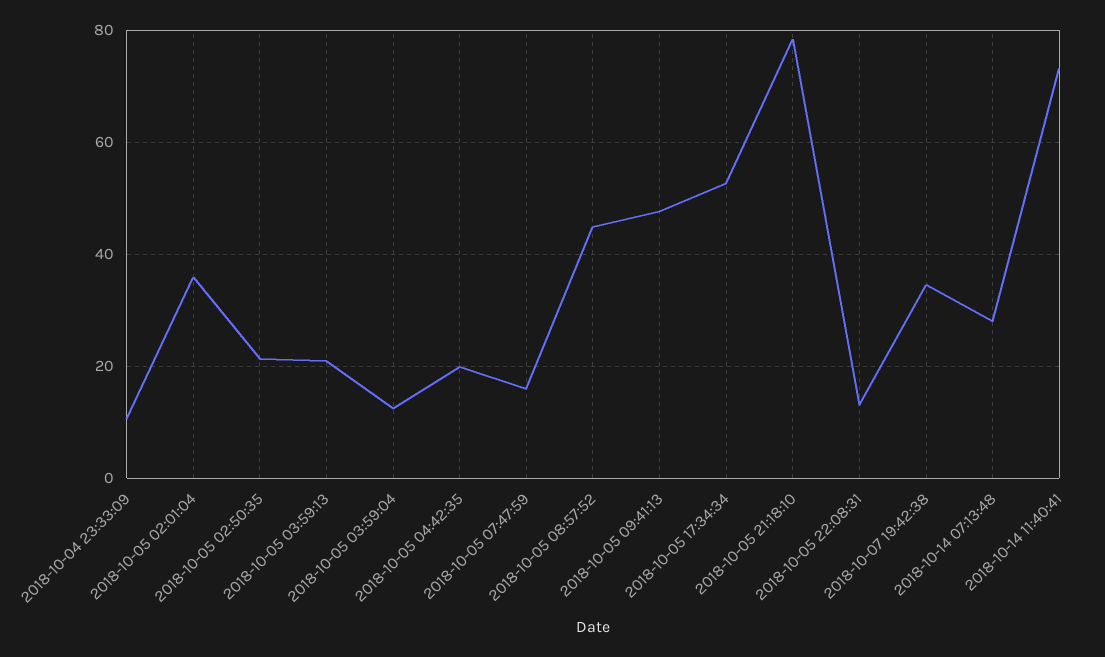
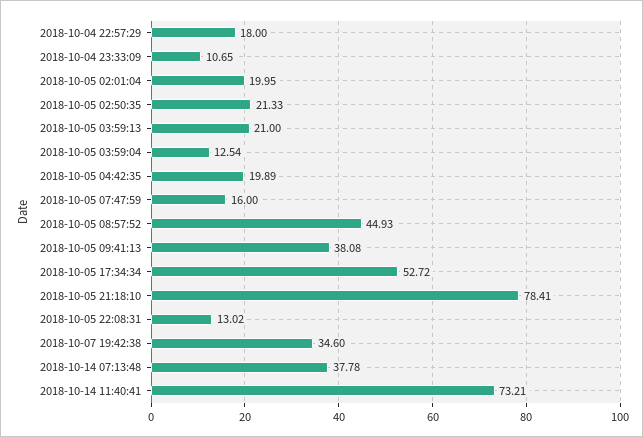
2018-10-05 02:01:04: 36 -> 19.95
2018-10-05 09:41:13: 48 -> 38.08
2018-10-14 07:13:48: 28 -> 37.78
2018-10-04 22:57:29: none -> 18

